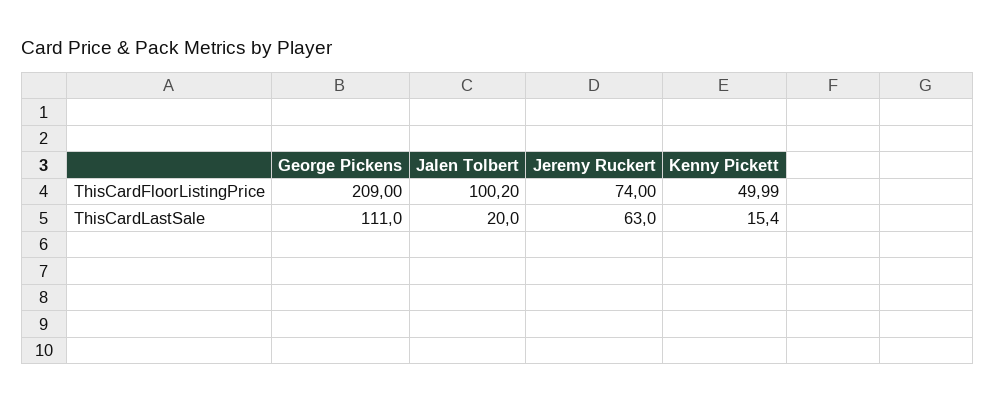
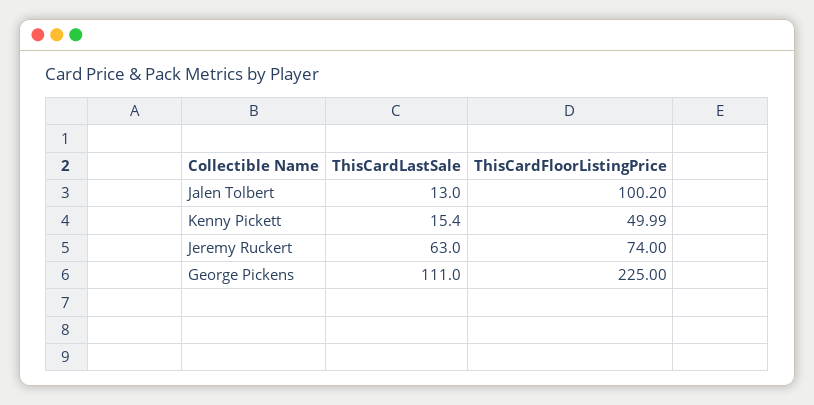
George Pickens, ThisCardFloorListingPrice: 209 -> 225
Jalen Tolbert, ThisCardLastSale: 20 -> 13

